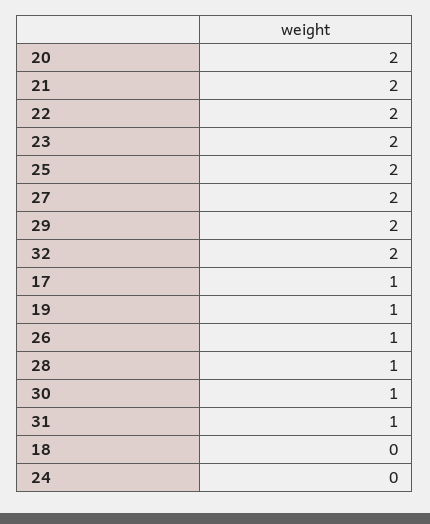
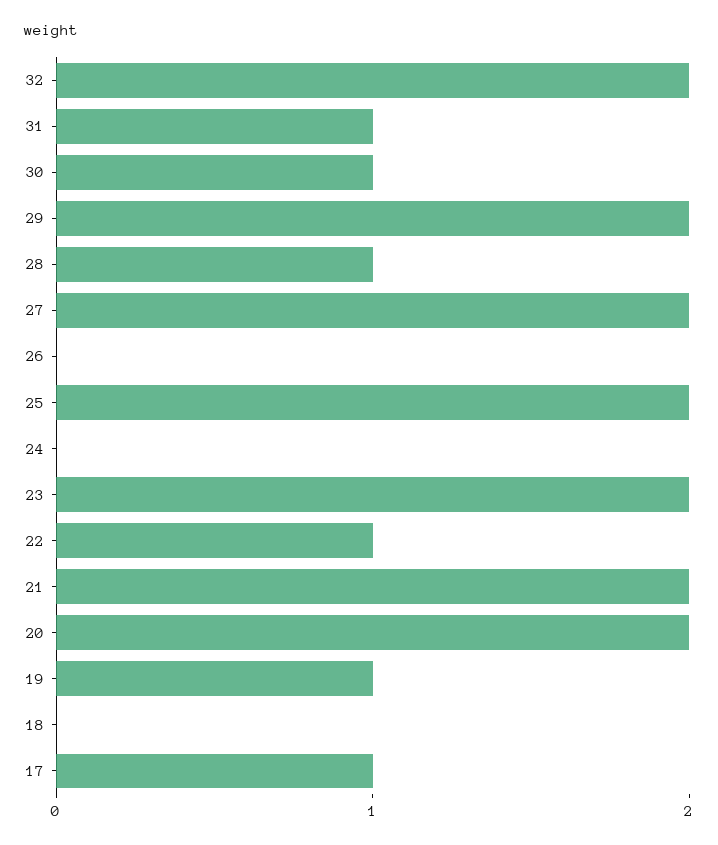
22: 2 -> 1
26: 1 -> 0

